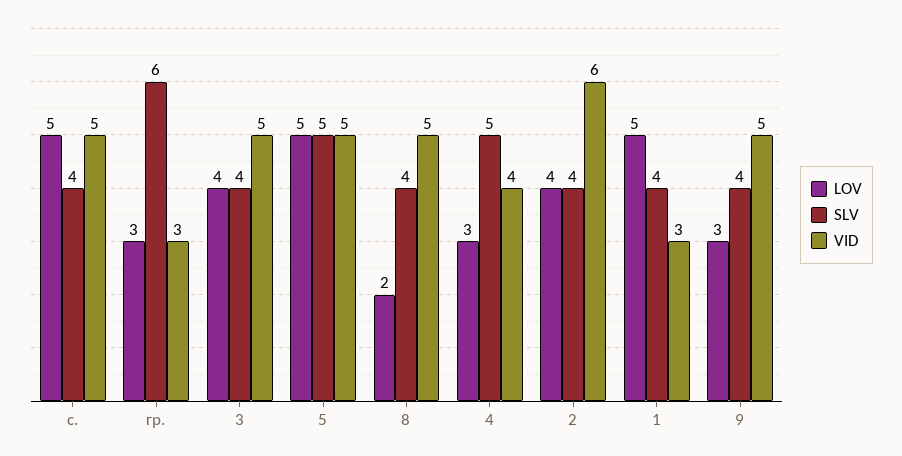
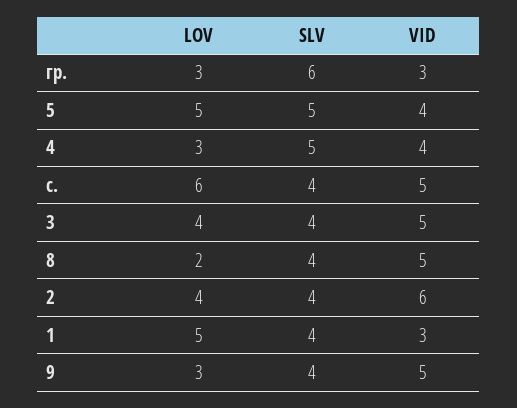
LOV, с.: 5 -> 6
VID, 5: 5 -> 4

